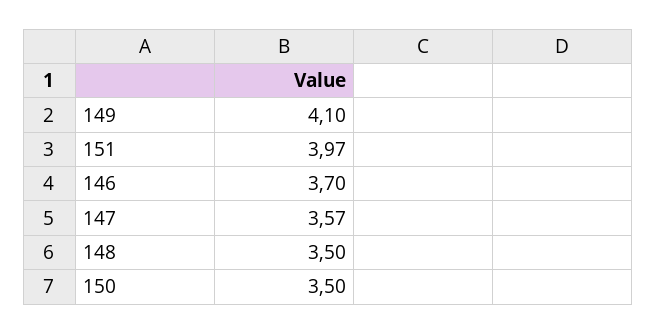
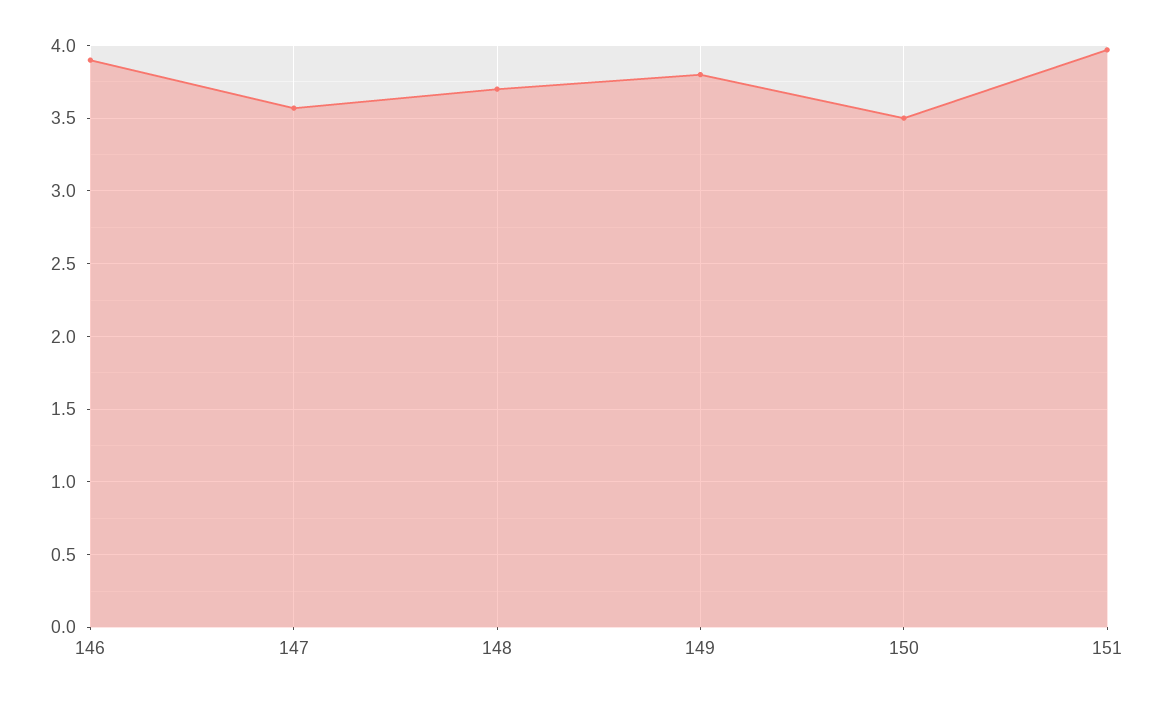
149: 4.1 -> 3.8
146: 3.7 -> 3.9
148: 3.5 -> 3.7

